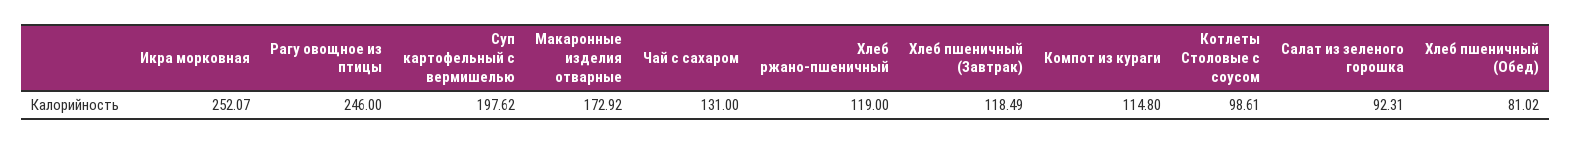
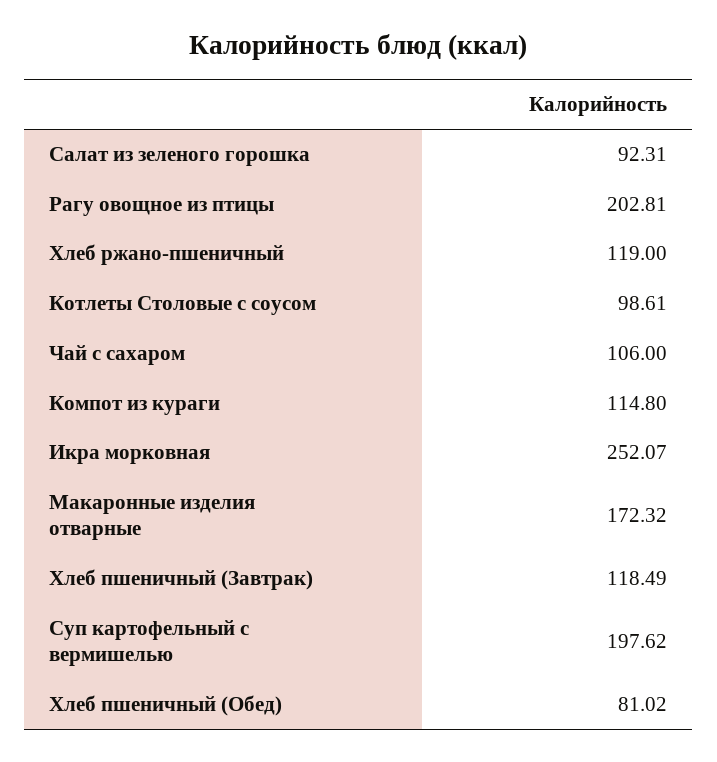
Рагу овощное из птицы: 246 -> 202.81
Макаронные изделия отварные: 172.92 -> 172.32
Чай с сахаром: 131 -> 106

